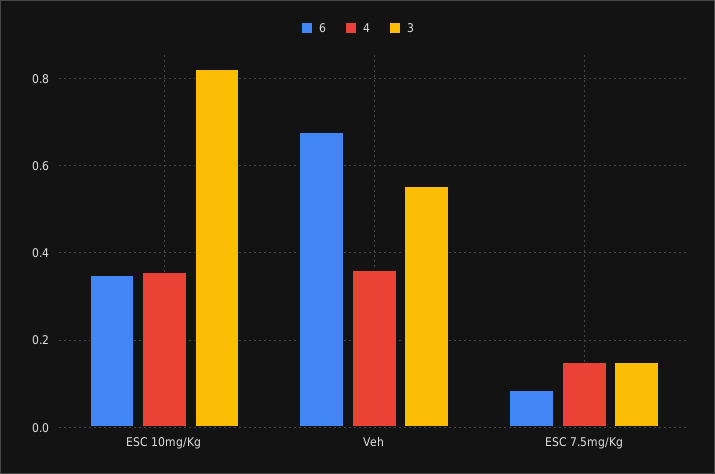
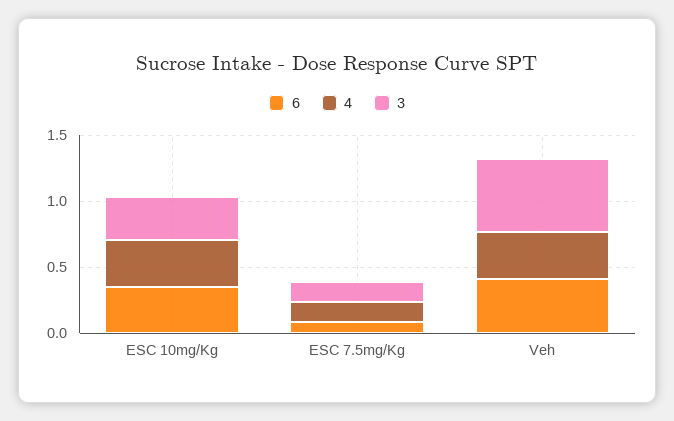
3, ESC 10mg/Kg: 0.82 -> 0.3
6, Veh: 0.68 -> 0.4

